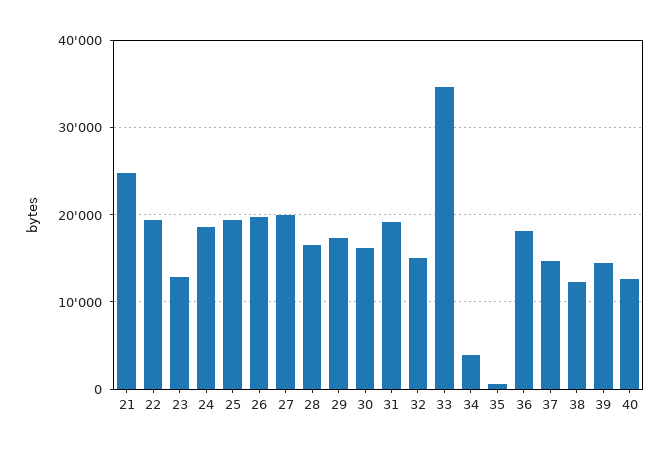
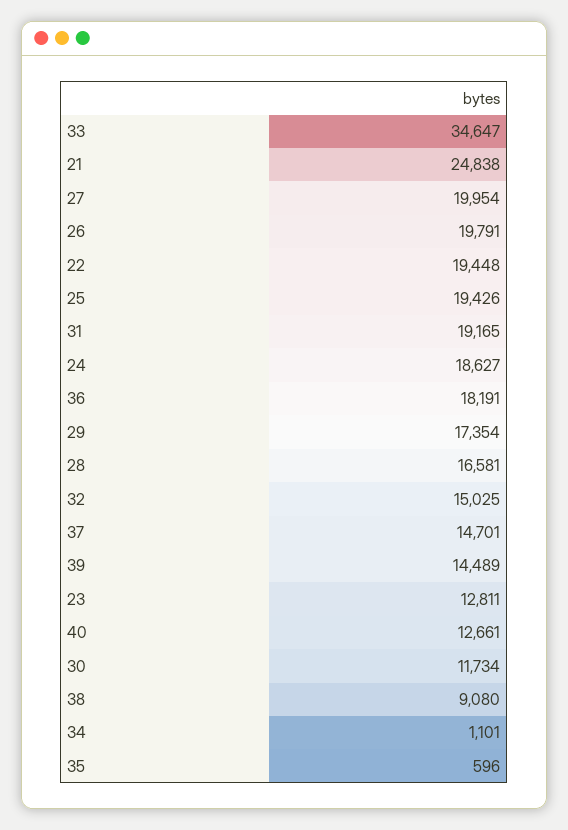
30: 16000 -> 11734
34: 4000 -> 1101
38: 12000 -> 9080

